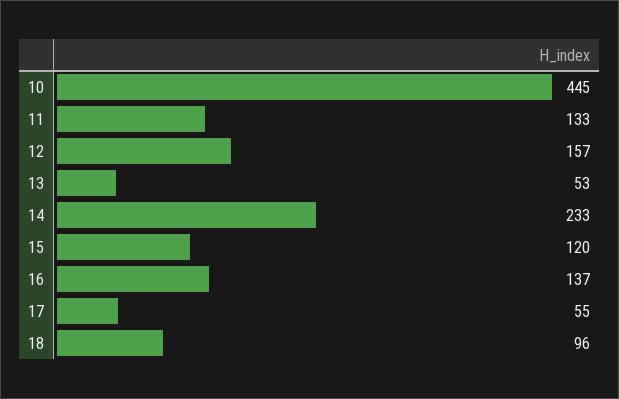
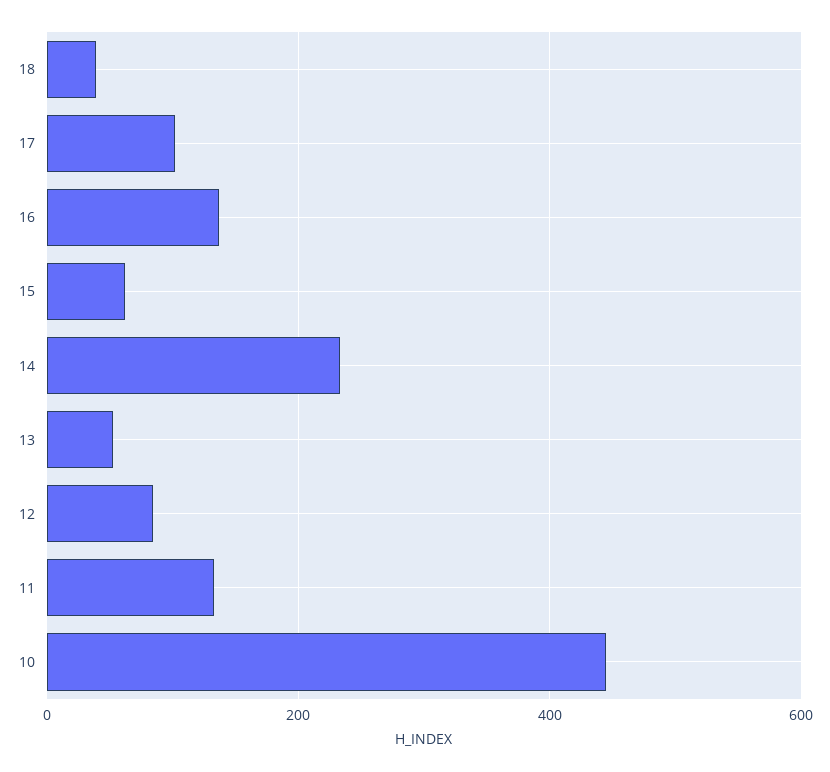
12: 157 -> 80
15: 120 -> 60
17: 55 -> 100
18: 96 -> 40

